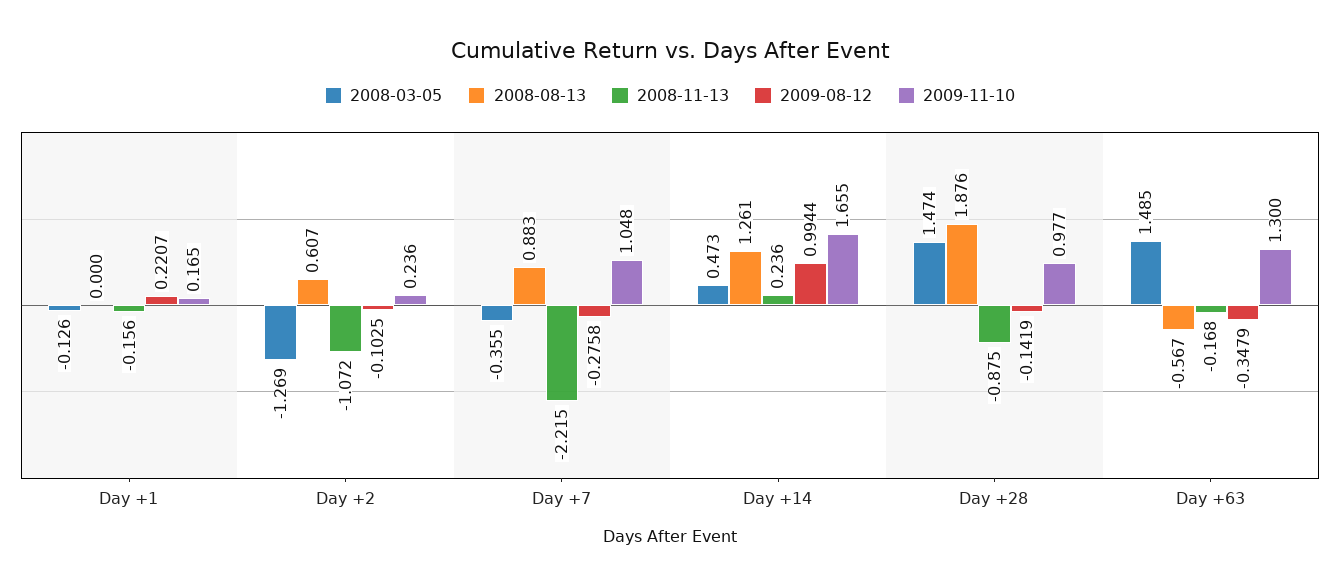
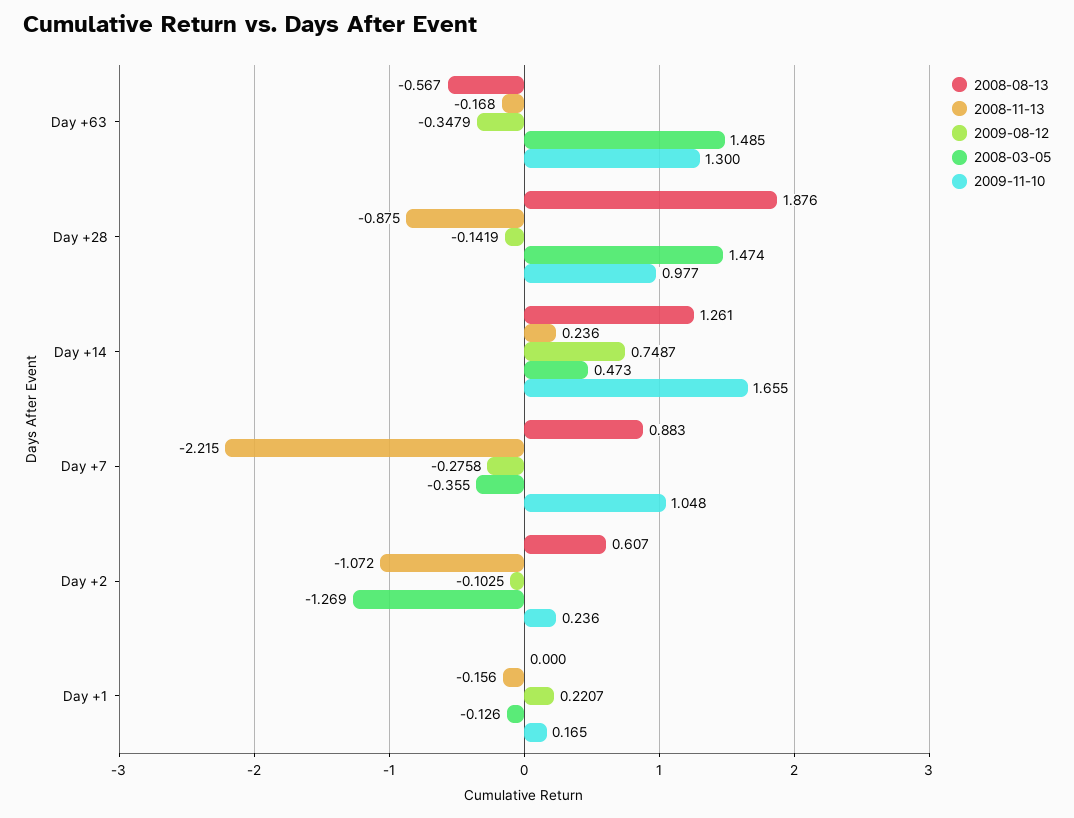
2009-08-12, Day +14: 0.9944 -> 0.7487

